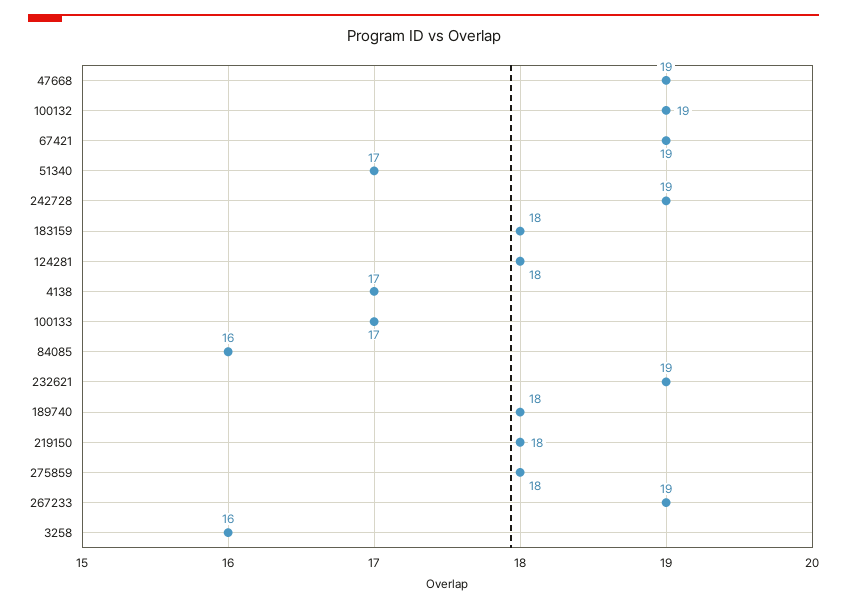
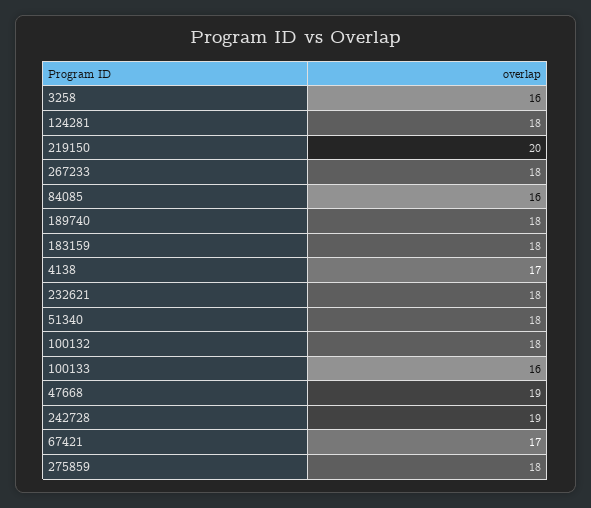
100132: 19 -> 18
67421: 19 -> 17
51340: 17 -> 18
100133: 17 -> 16
232621: 19 -> 18
219150: 18 -> 20
267233: 19 -> 18

